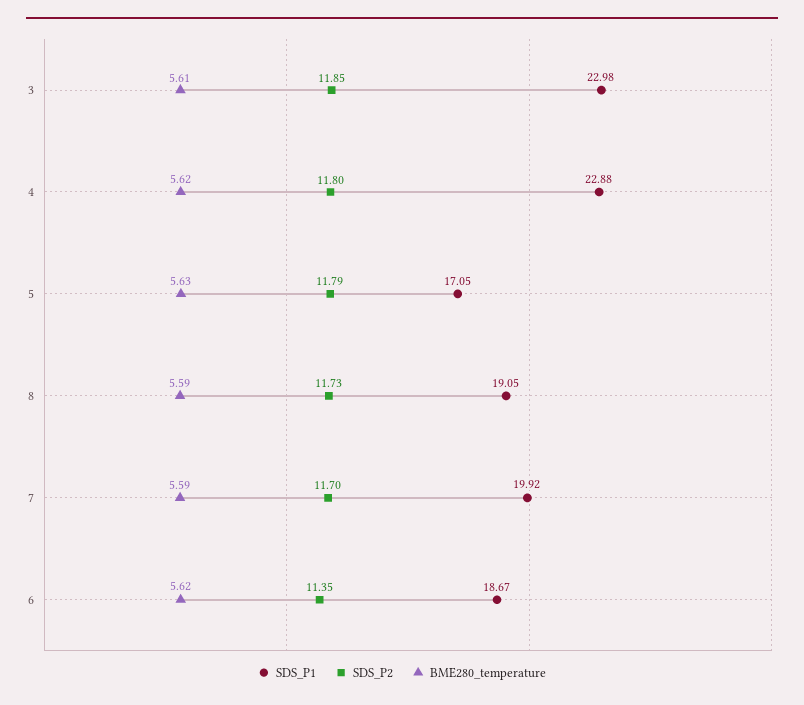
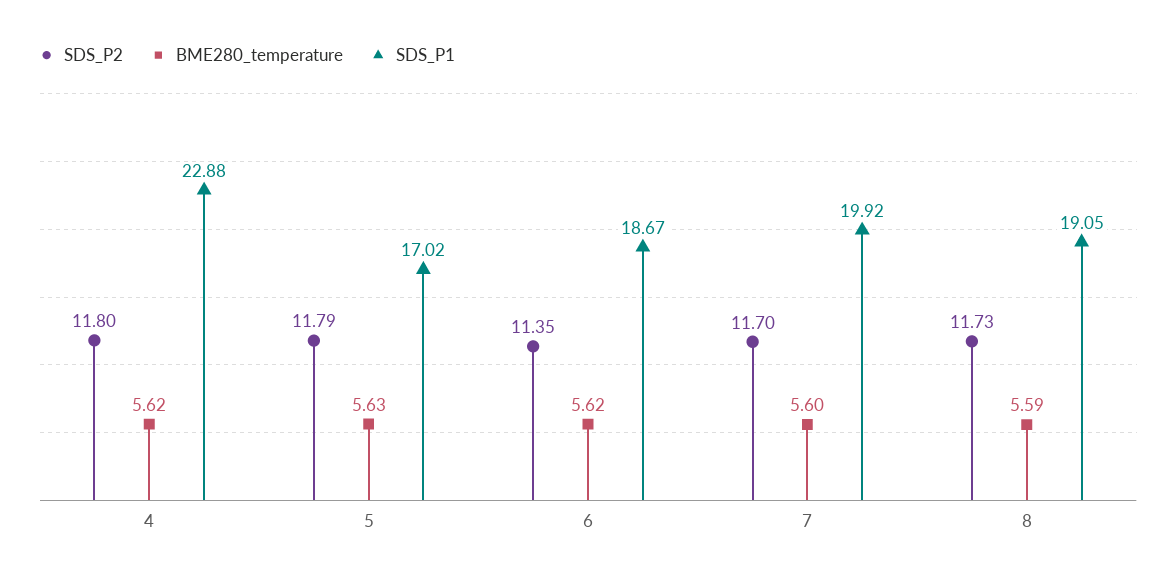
SDS_P1, 3: 22.98 -> none
SDS_P2, 3: 11.85 -> none
BME280_temperature, 3: 5.61 -> none
SDS_P1, 5: 17.05 -> 17.02
BME280_temperature, 7: 5.59 -> 5.6

